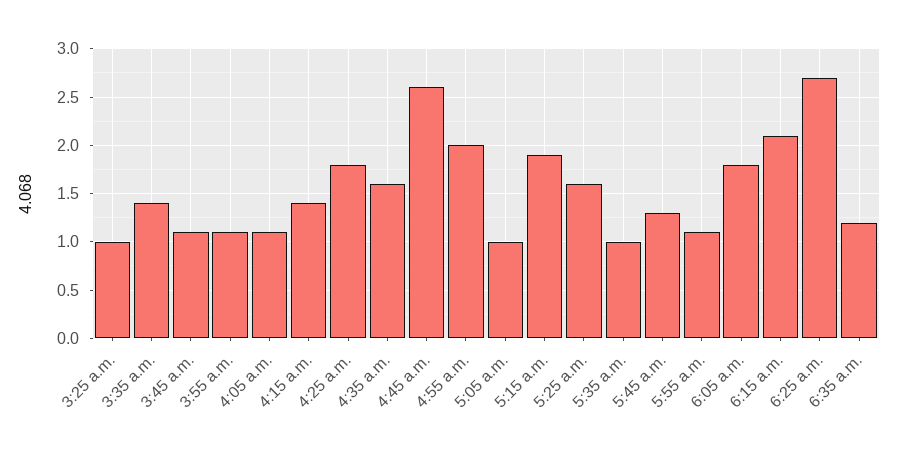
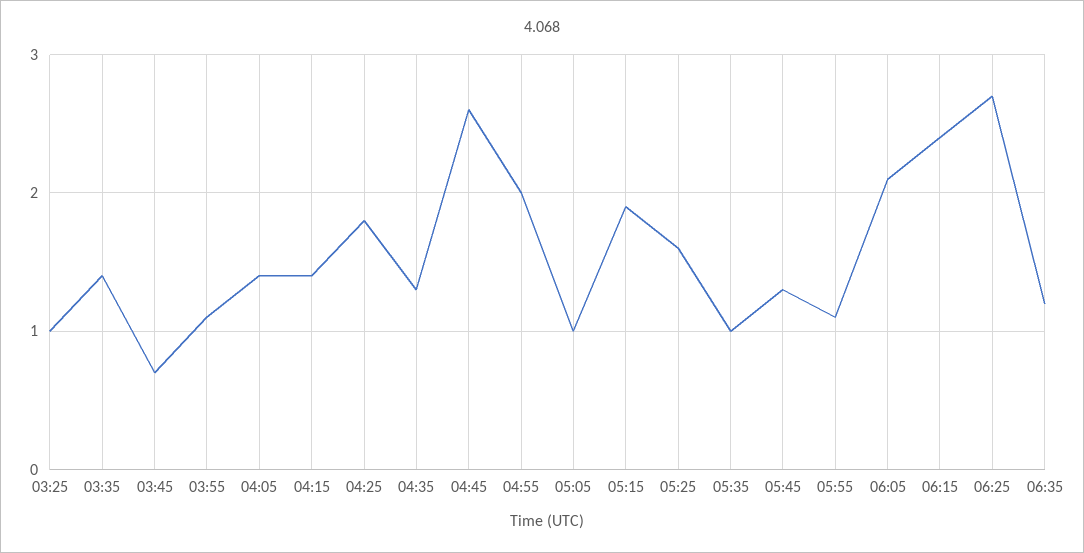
3:45 a.m.: 1.1 -> 0.7
4:05 a.m.: 1.1 -> 1.4
4:35 a.m.: 1.6 -> 1.3
6:05 a.m.: 1.8 -> 2.1
6:15 a.m.: 2.1 -> 2.4

